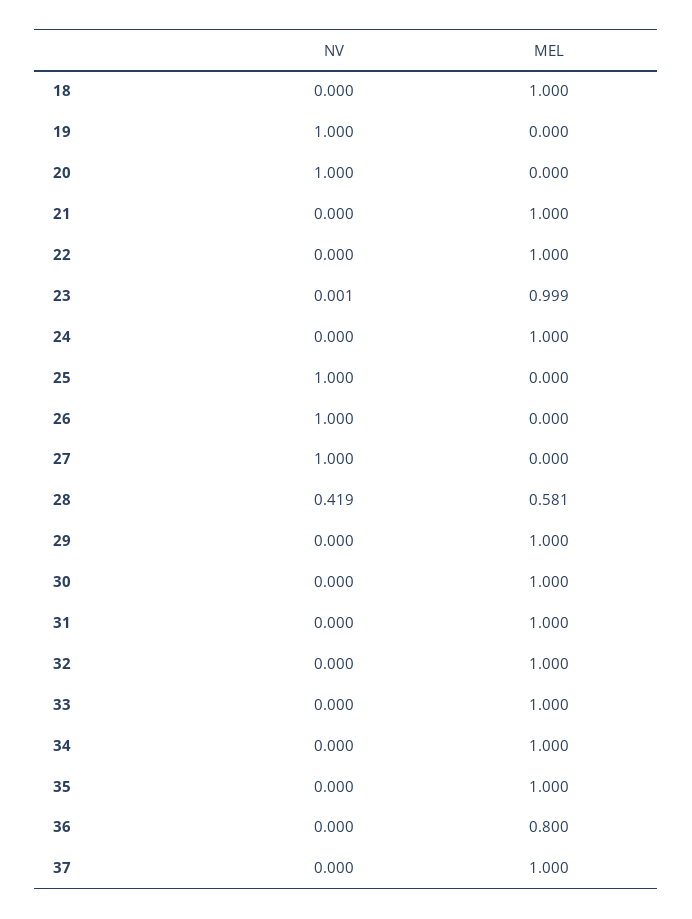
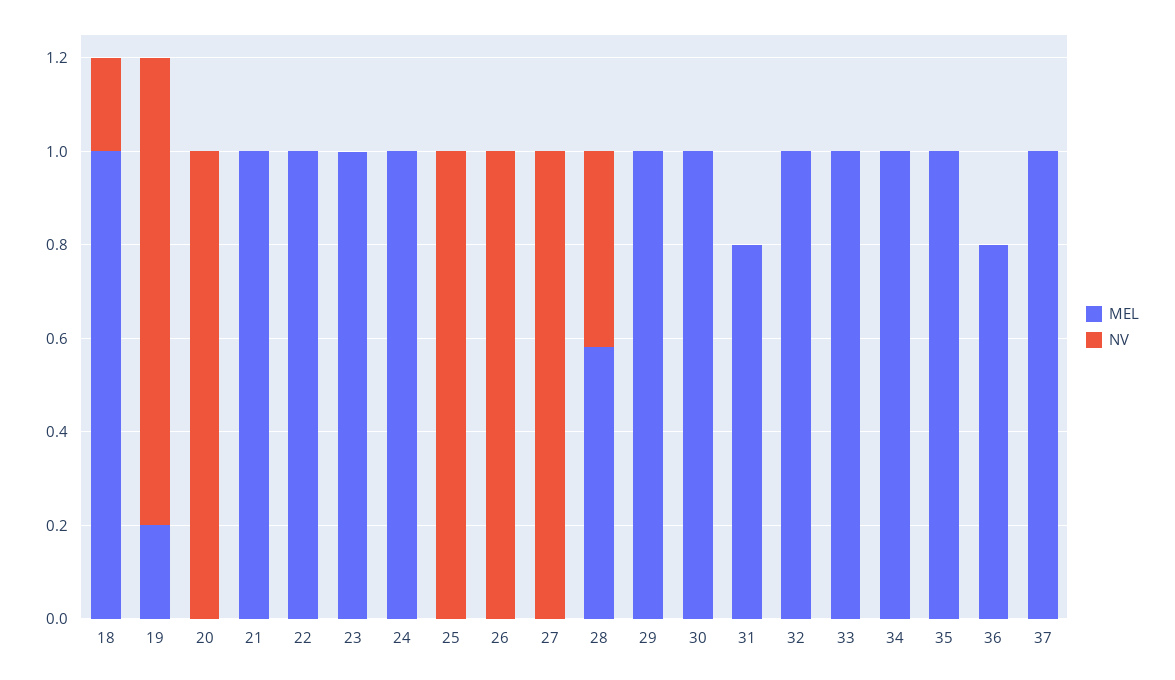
NV, 18: 0 -> 0.2
MEL, 19: 0 -> 0.2
MEL, 31: 1 -> 0.8

